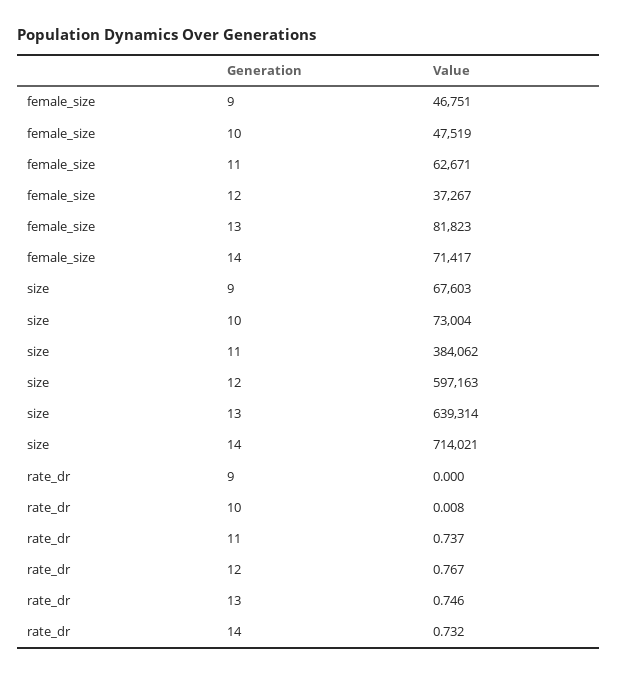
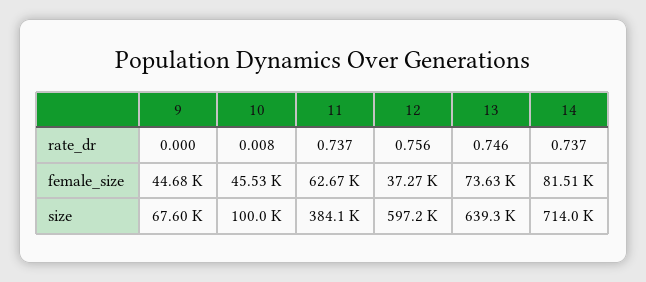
female_size, 9: 46751 -> 44680
female_size, 10: 47519 -> 45530
female_size, 13: 81823 -> 73630
female_size, 14: 71417 -> 81510
size, 10: 73004 -> 100000
rate_dr, 12: 0.767 -> 0.756
rate_dr, 14: 0.732 -> 0.737

